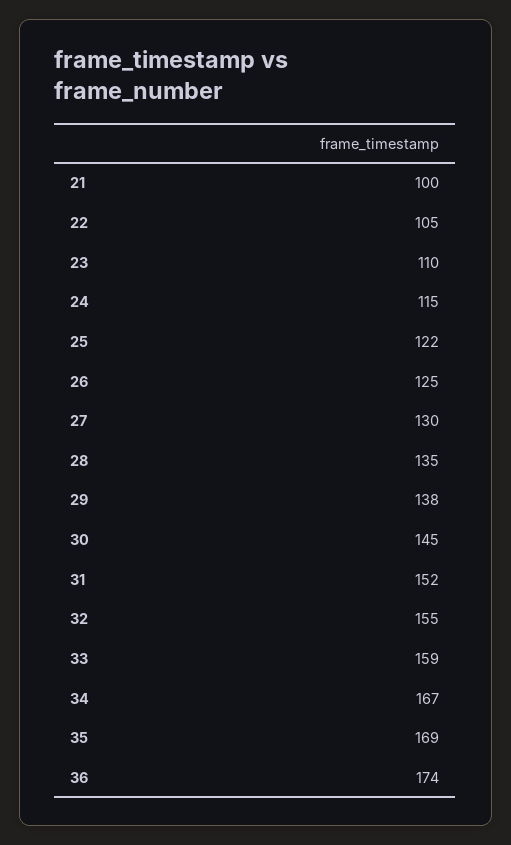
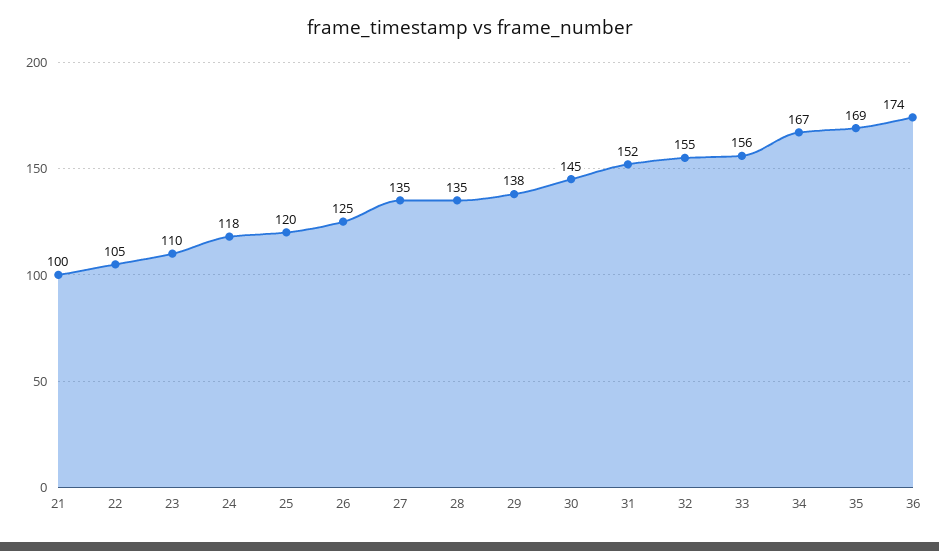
24: 115 -> 118
25: 122 -> 120
27: 130 -> 135
33: 159 -> 156

